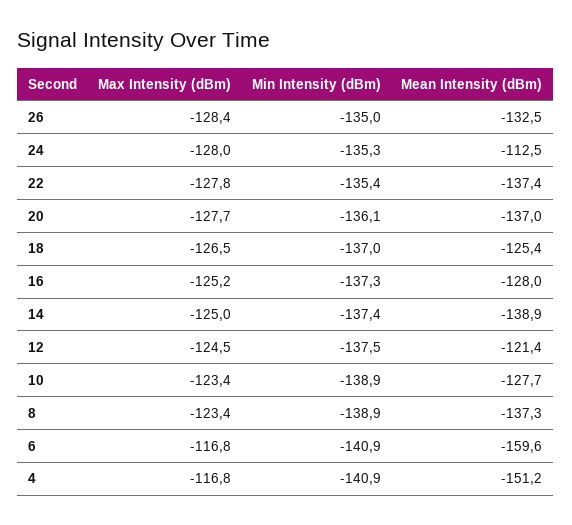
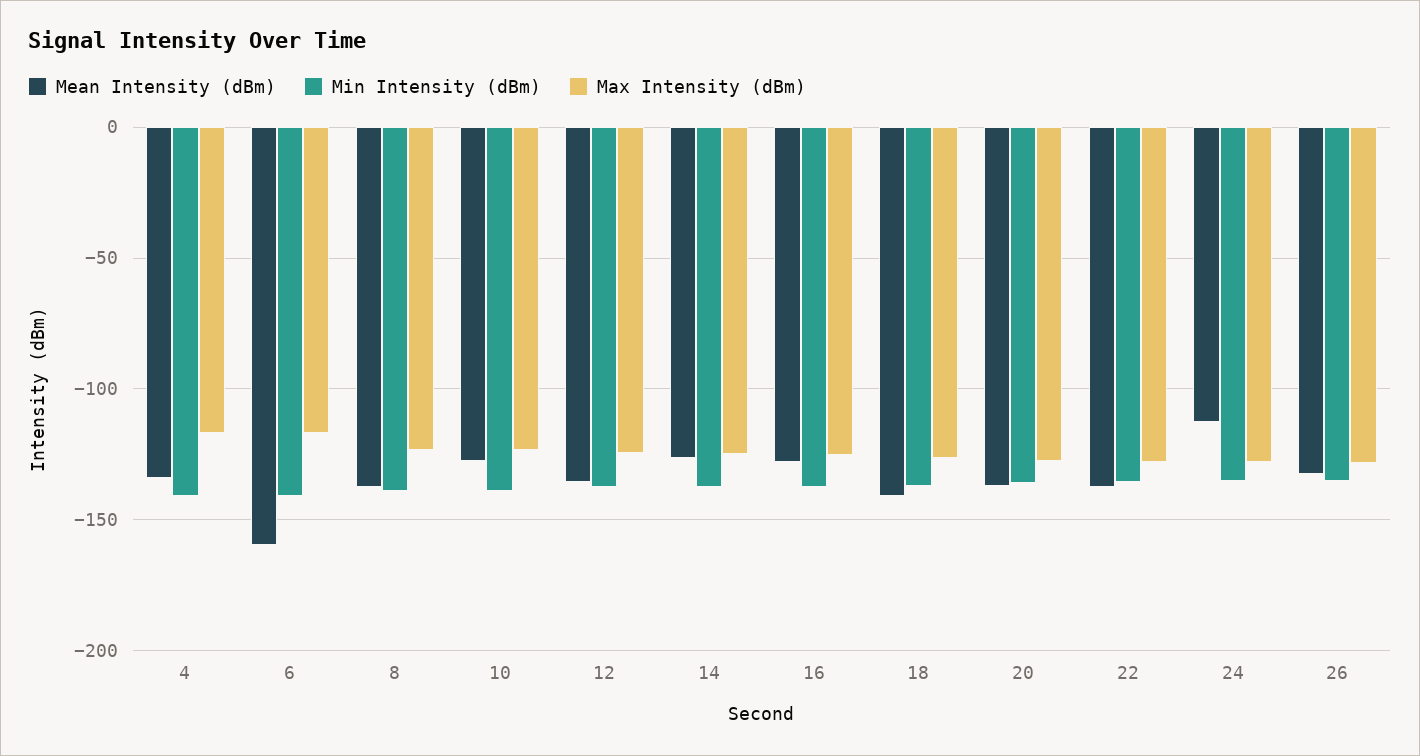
Mean Intensity (dBm), 18: -125.4 -> -140
Mean Intensity (dBm), 14: -138.9 -> -125
Mean Intensity (dBm), 12: -121.4 -> -135
Mean Intensity (dBm), 4: -151.2 -> -135

